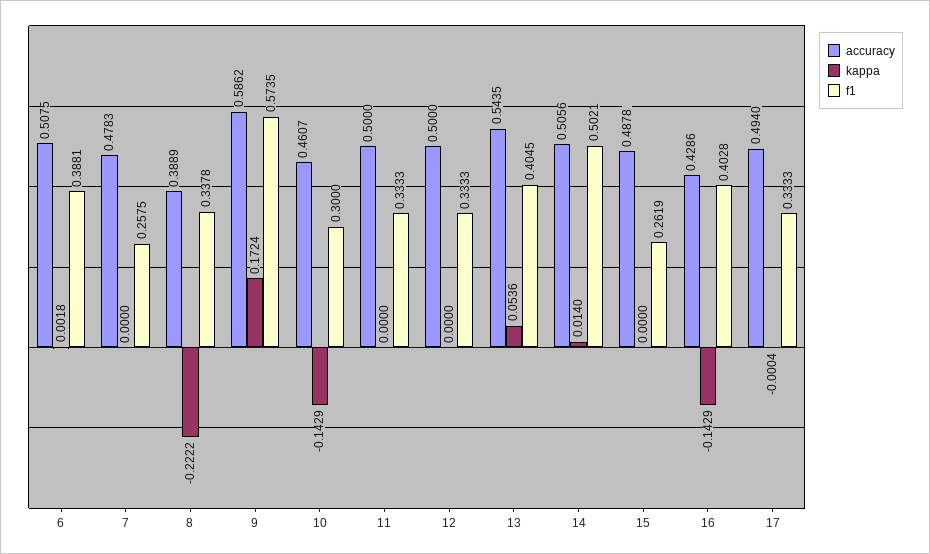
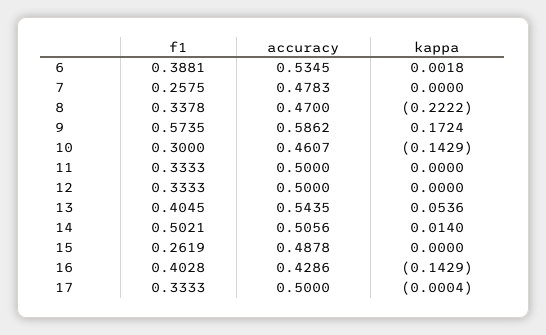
accuracy, 6: 0.5075 -> 0.5345
accuracy, 8: 0.3889 -> 0.47
accuracy, 17: 0.494 -> 0.5

